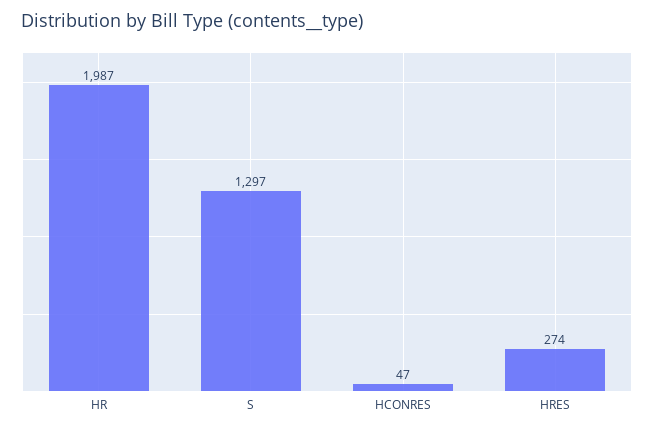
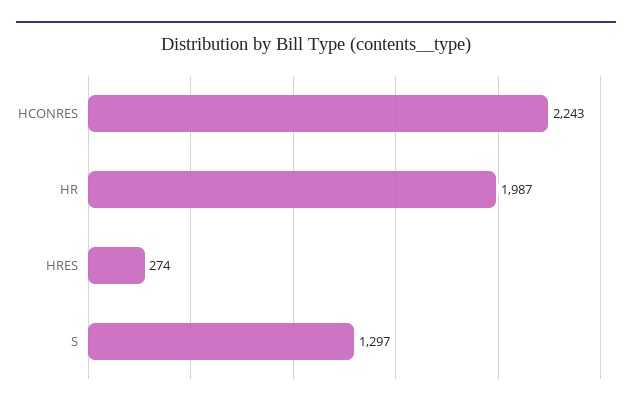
HCONRES: 47 -> 2243

